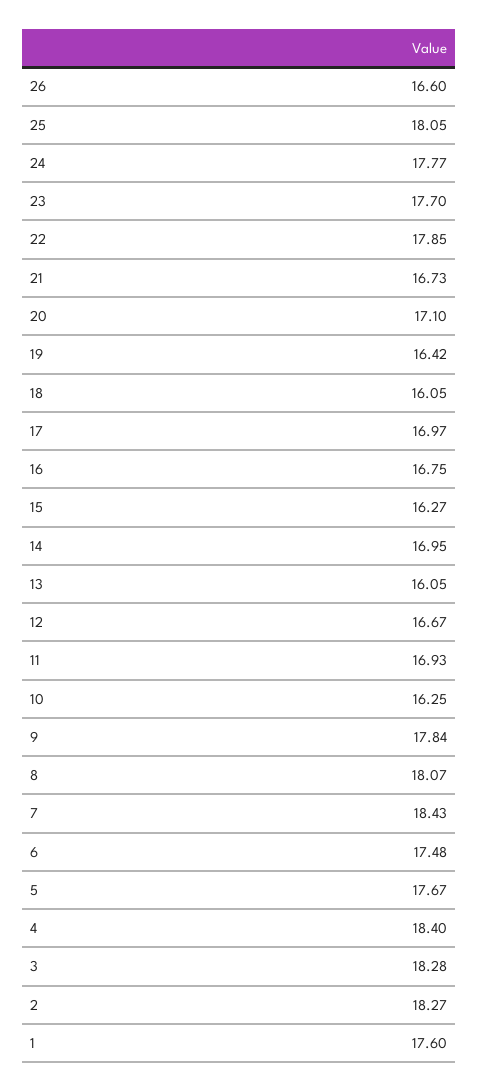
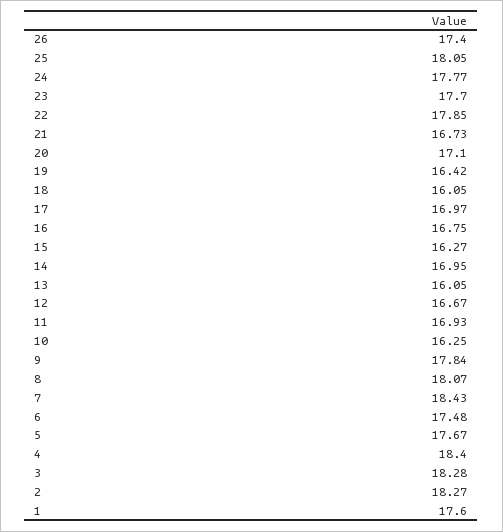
26: 16.6 -> 17.4

